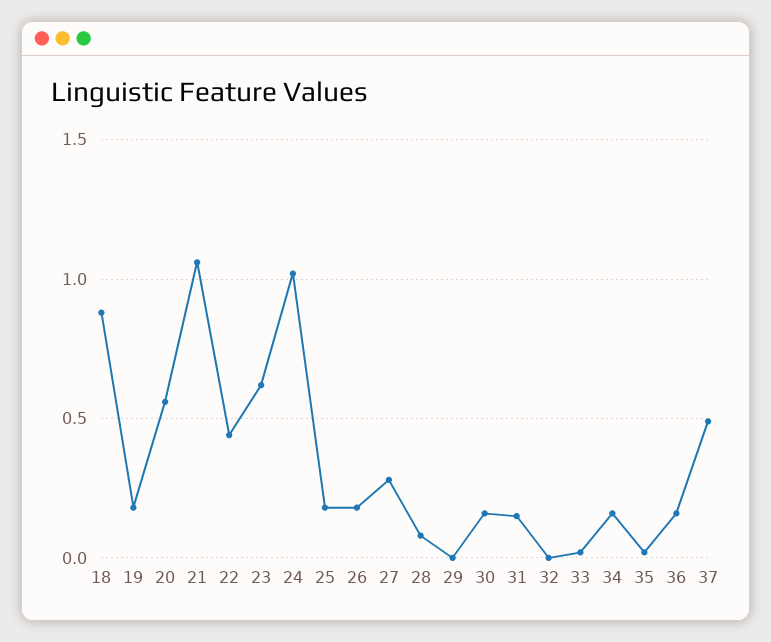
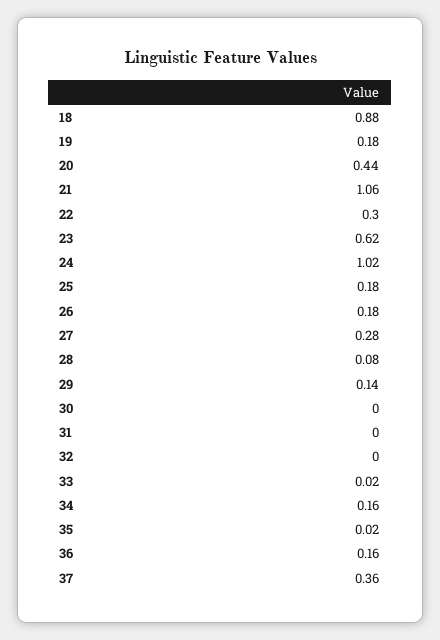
20: 0.55 -> 0.44
22: 0.45 -> 0.3
29: 0 -> 0.14
30: 0.15 -> 0
31: 0.15 -> 0
37: 0.5 -> 0.36

